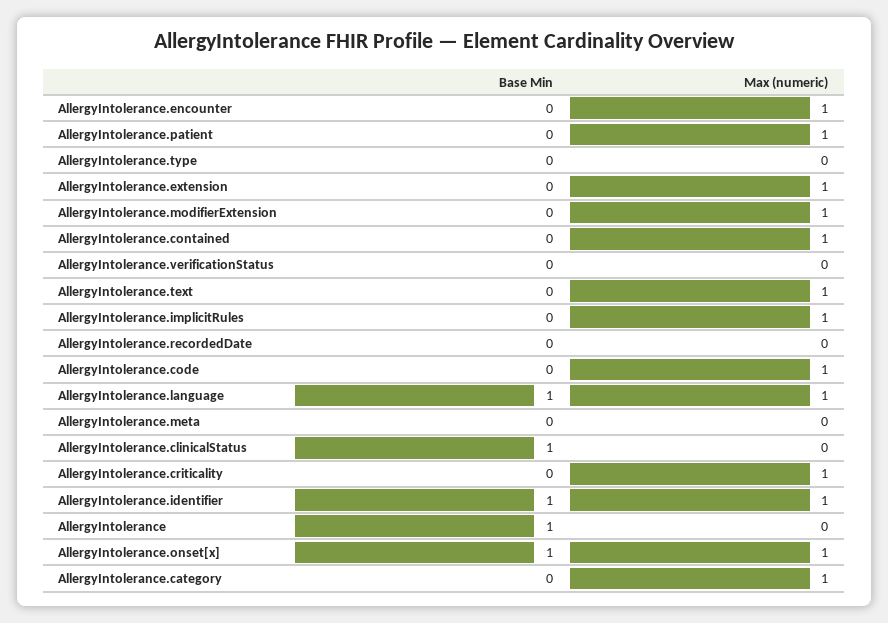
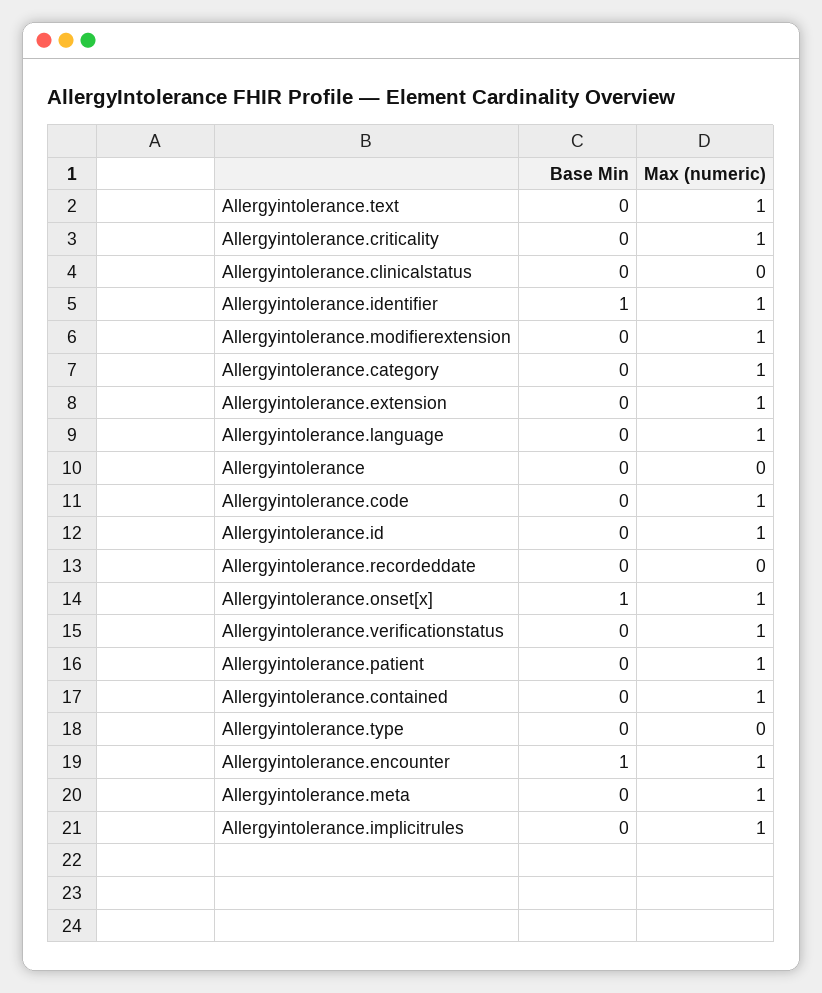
Base Min, AllergyIntolerance.encounter: 0 -> 1
Max (numeric), AllergyIntolerance.verificationStatus: 0 -> 1
Base Min, AllergyIntolerance.language: 1 -> 0
Max (numeric), AllergyIntolerance.meta: 0 -> 1
Base Min, AllergyIntolerance.clinicalStatus: 1 -> 0
Base Min, AllergyIntolerance: 1 -> 0
Base Min, Allergyintolerance.id: none -> 0
Max (numeric), Allergyintolerance.id: none -> 1

